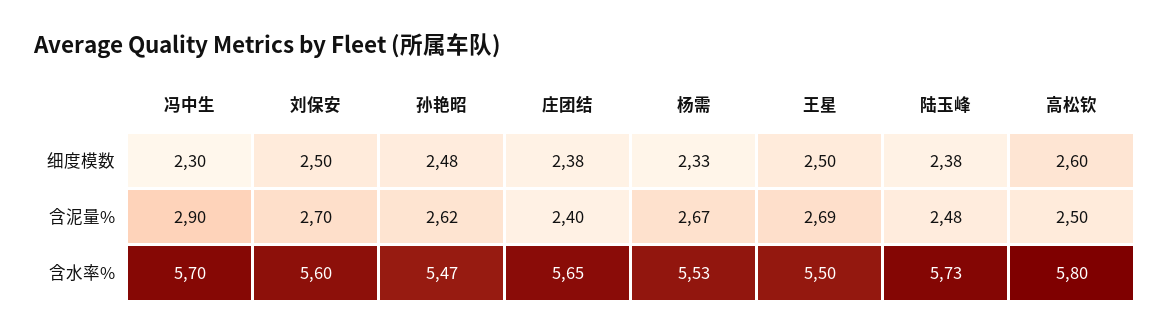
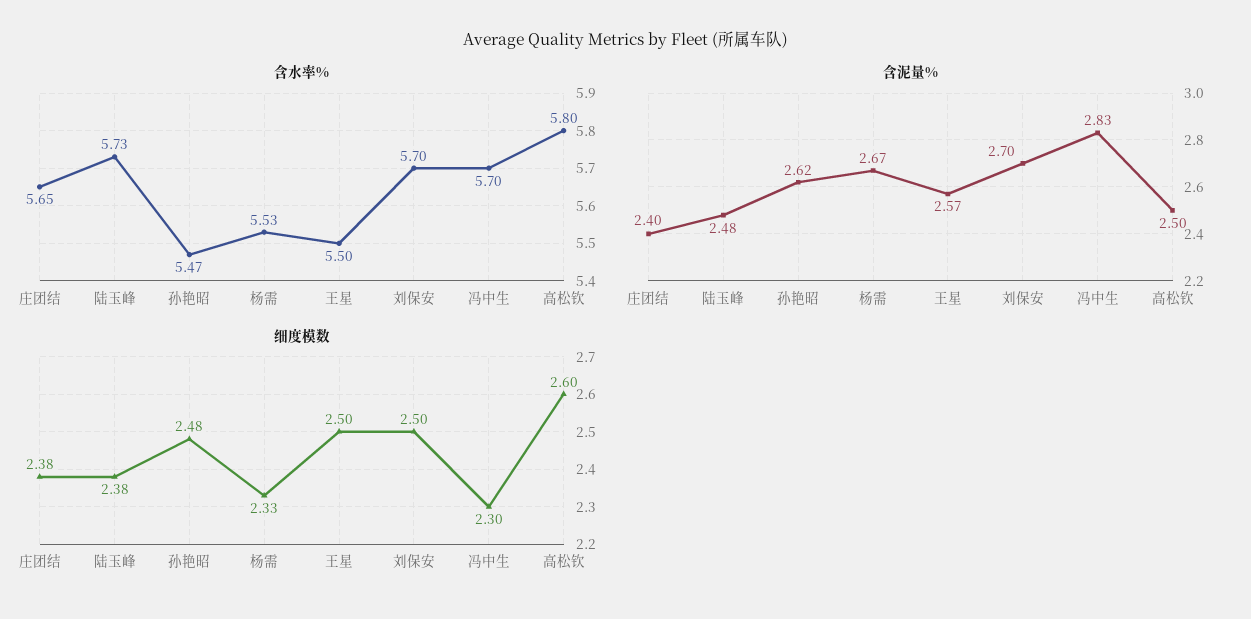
含泥量%, 冯中生: 2.9 -> 2.83
含泥量%, 王星: 2.69 -> 2.57
含水率%, 刘保安: 5.6 -> 5.7

